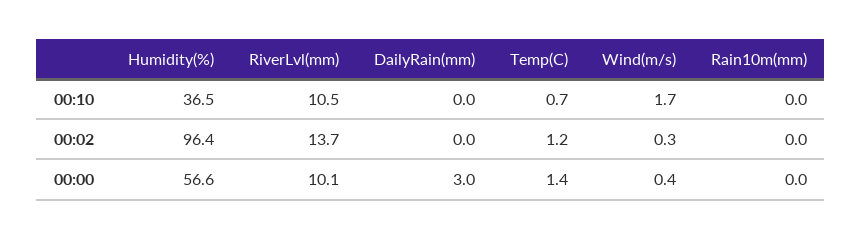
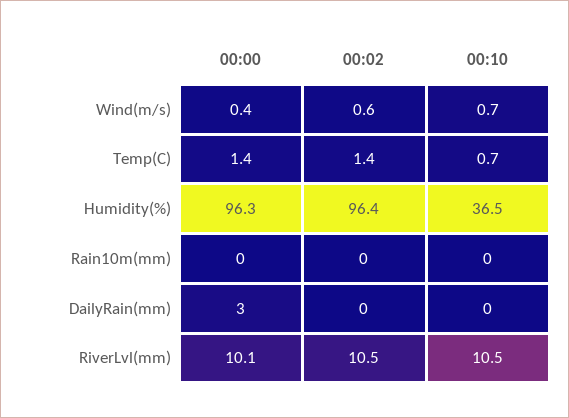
Wind(m/s), 00:10: 1.7 -> 0.7
RiverLvl(mm), 00:02: 13.7 -> 10.5
Temp(C), 00:02: 1.2 -> 1.4
Wind(m/s), 00:02: 0.3 -> 0.6
Humidity(%), 00:00: 56.6 -> 96.3

